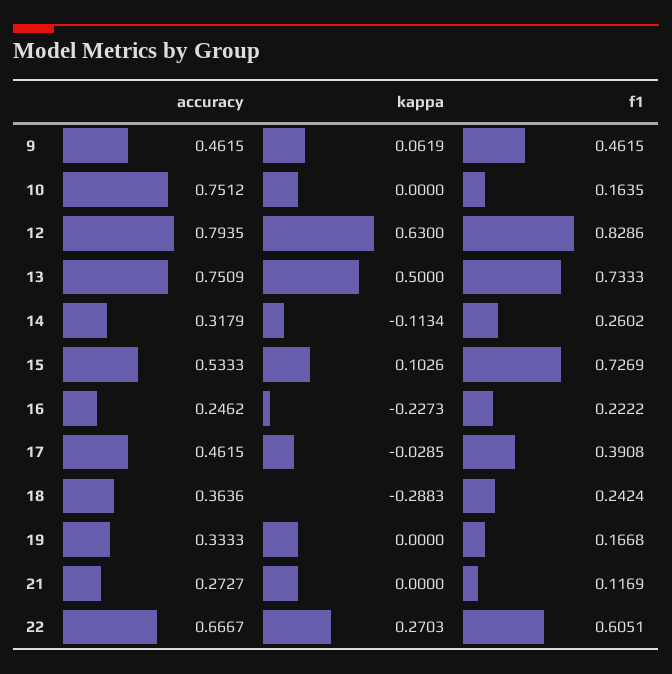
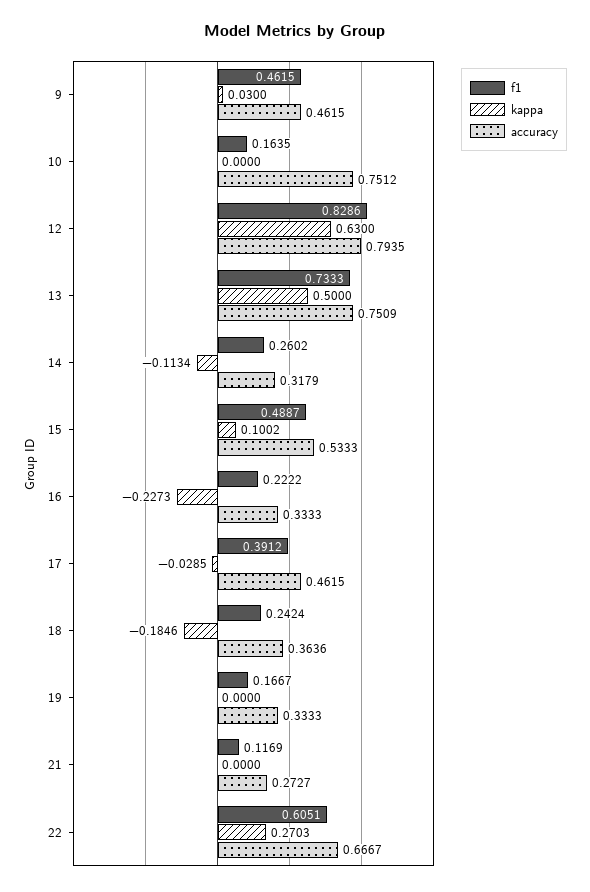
kappa, 9: 0.0619 -> 0.03
kappa, 15: 0.1026 -> 0.1002
f1, 15: 0.7269 -> 0.4887
accuracy, 16: 0.2462 -> 0.3333
f1, 17: 0.3908 -> 0.3912
kappa, 18: -0.2883 -> -0.1846
f1, 19: 0.1668 -> 0.1667

